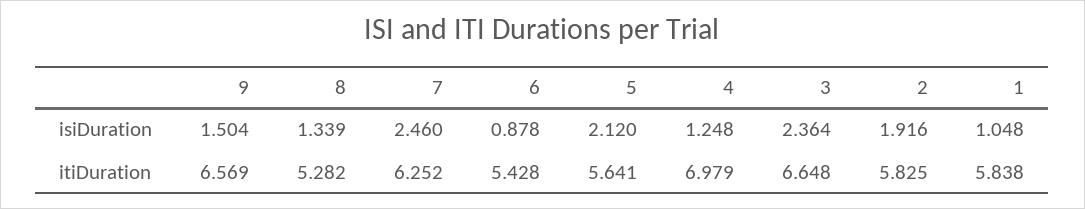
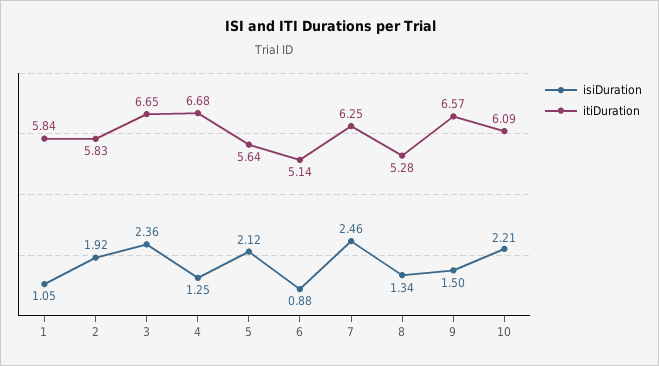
itiDuration, 6: 5.428 -> 5.14
itiDuration, 4: 6.979 -> 6.68
isiDuration, 10: none -> 2.21
itiDuration, 10: none -> 6.09

